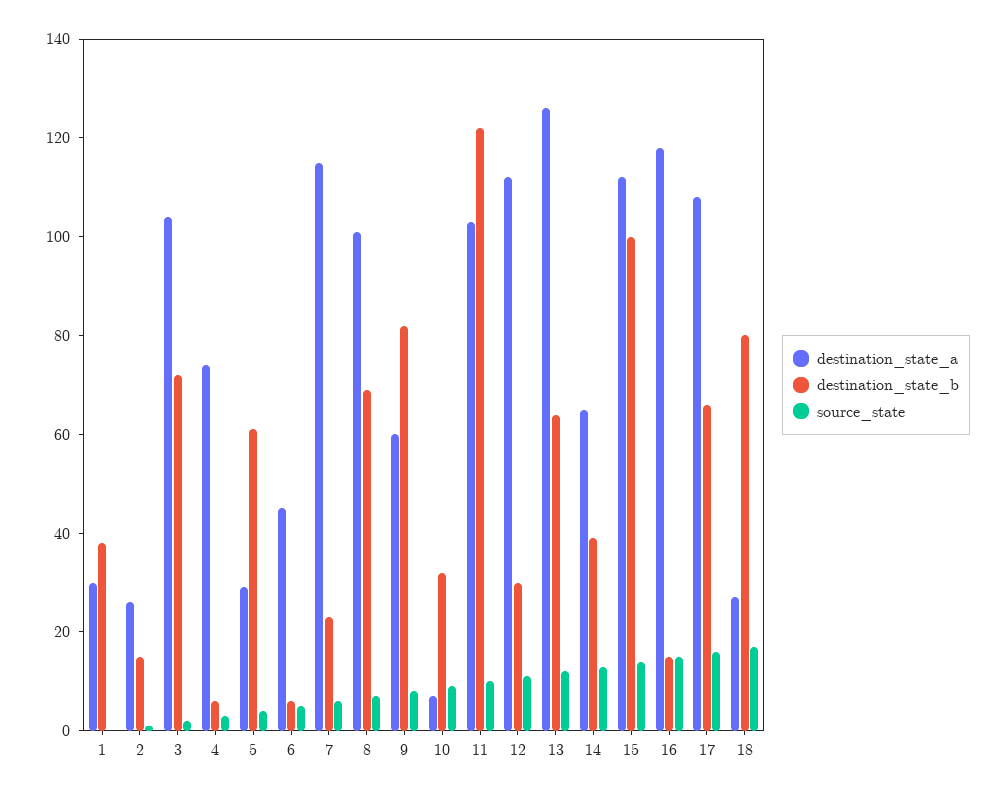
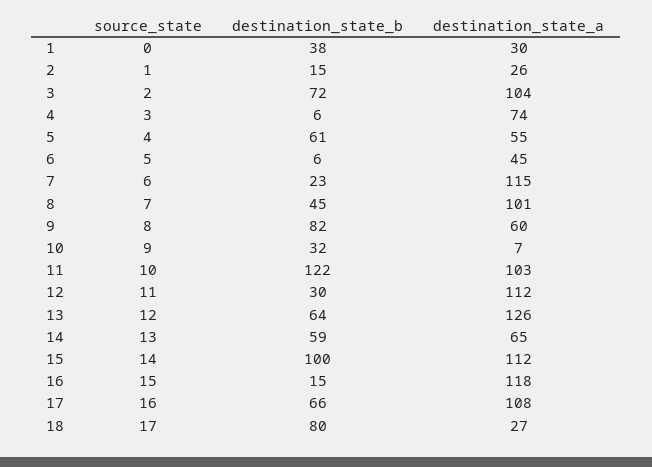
destination_state_a, 5: 30 -> 55
destination_state_b, 8: 70 -> 45
destination_state_b, 14: 40 -> 59

